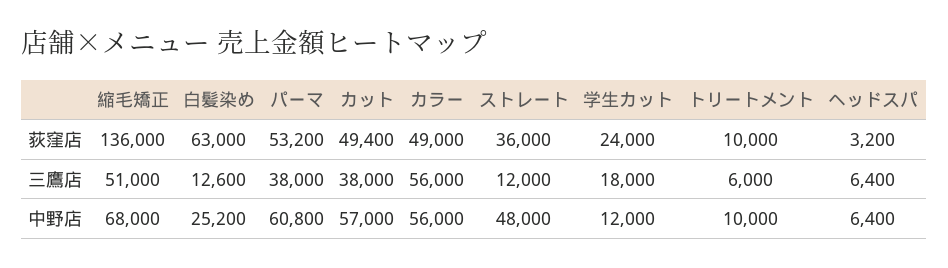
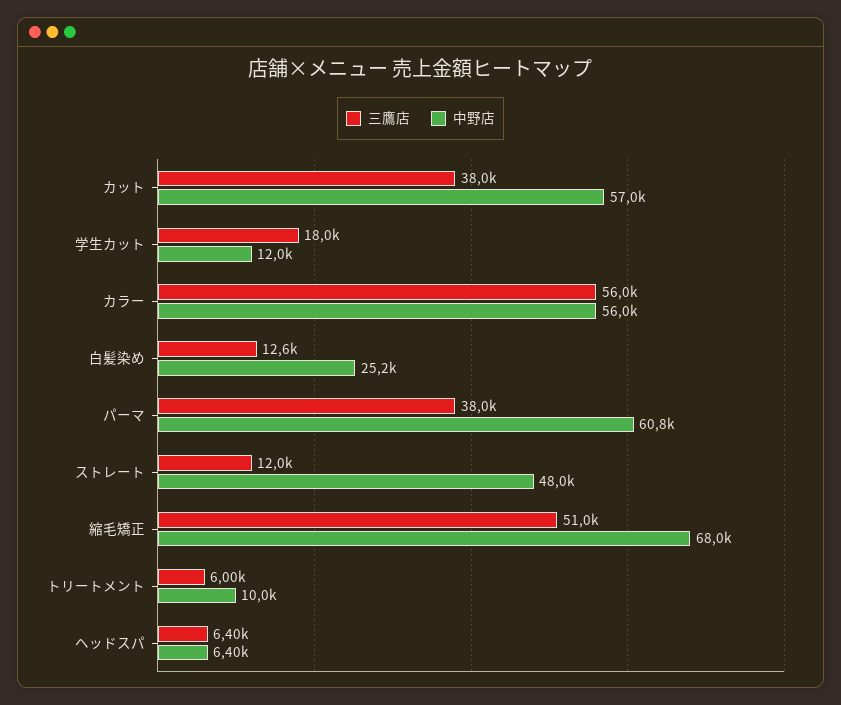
荻窪店, 縮毛矯正: 136000 -> none
荻窪店, 白髪染め: 63000 -> none
荻窪店, パーマ: 53200 -> none
荻窪店, カット: 49400 -> none
荻窪店, カラー: 49000 -> none
荻窪店, ストレート: 36000 -> none
荻窪店, 学生カット: 24000 -> none
荻窪店, トリートメント: 10000 -> none
荻窪店, ヘッドスパ: 3200 -> none

